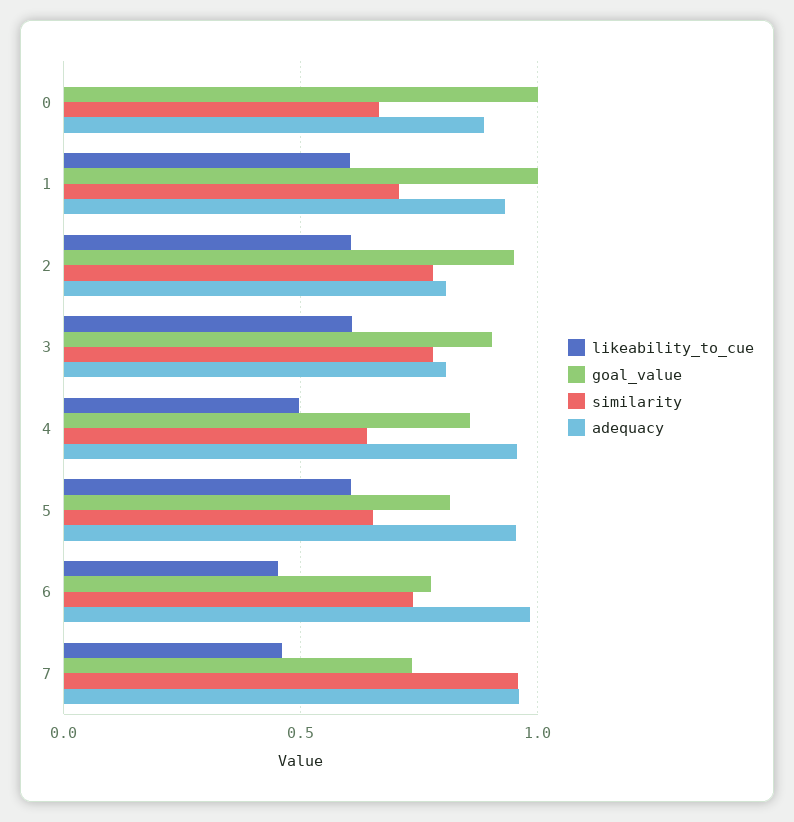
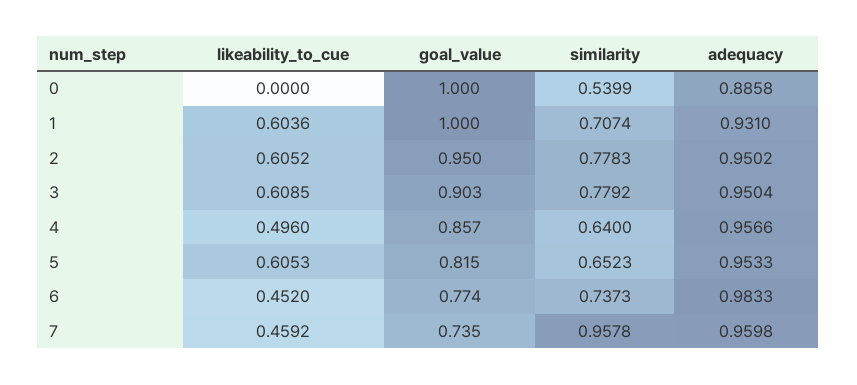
similarity, 0: 0.65 -> 0.5399
adequacy, 2: 0.8 -> 0.9502
adequacy, 3: 0.8 -> 0.9504

